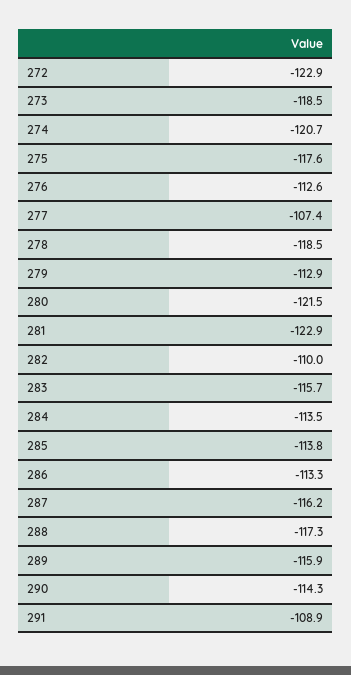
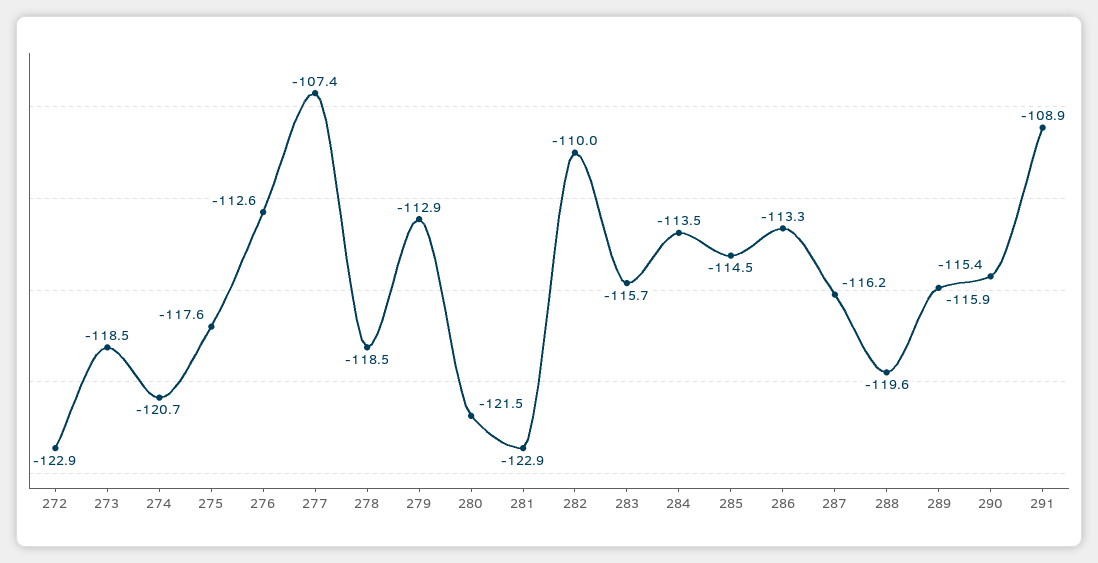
285: -113.8 -> -114.5
288: -117.3 -> -119.6
290: -114.3 -> -115.4

